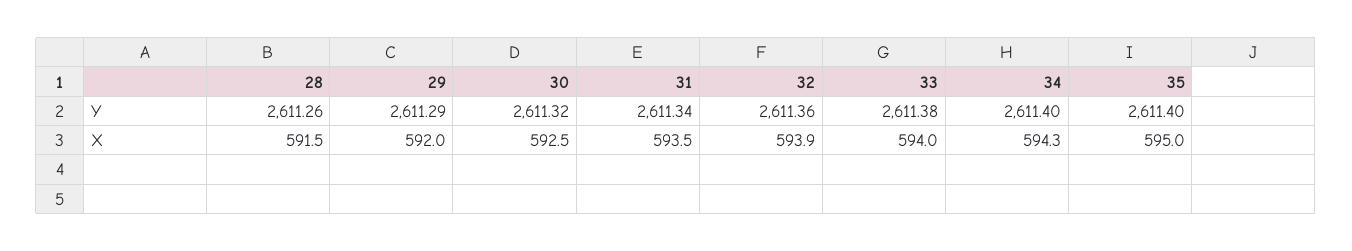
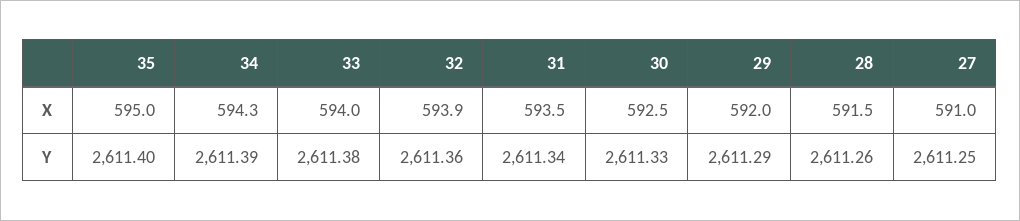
30, Y: 2611.32 -> 2611.33
34, Y: 2611.4 -> 2611.39
27, X: none -> 591
27, Y: none -> 2611.25

